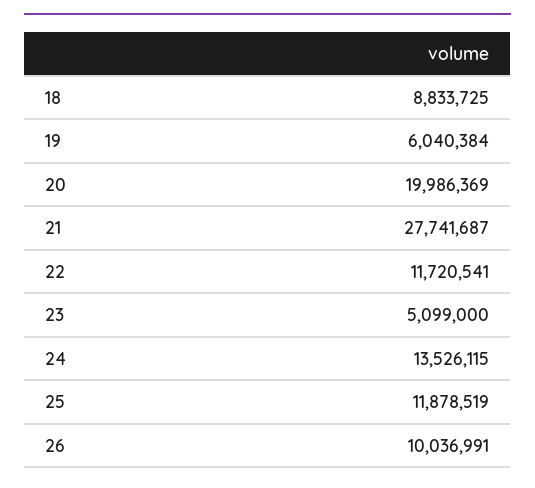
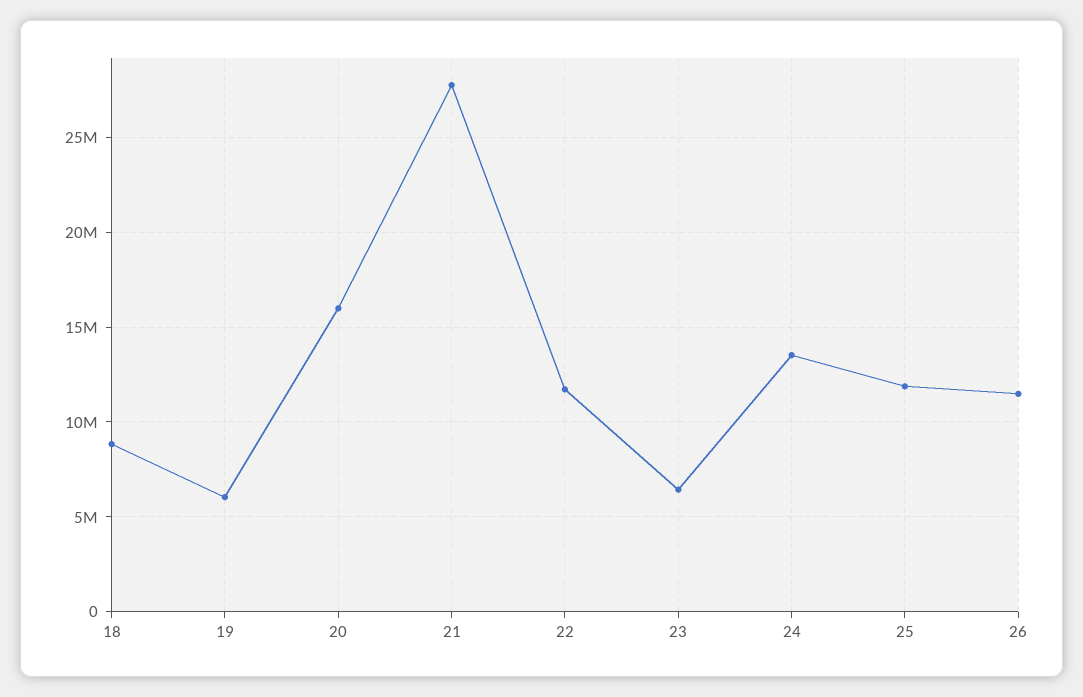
20: 19986369 -> 16000000
23: 5099000 -> 6500000
26: 10036991 -> 11500000

